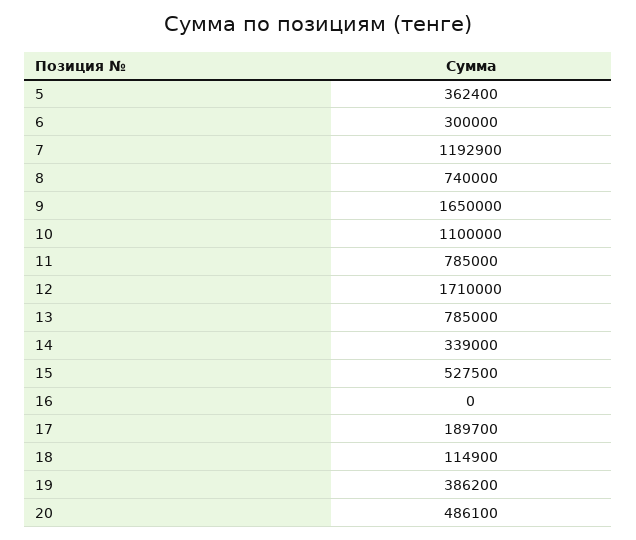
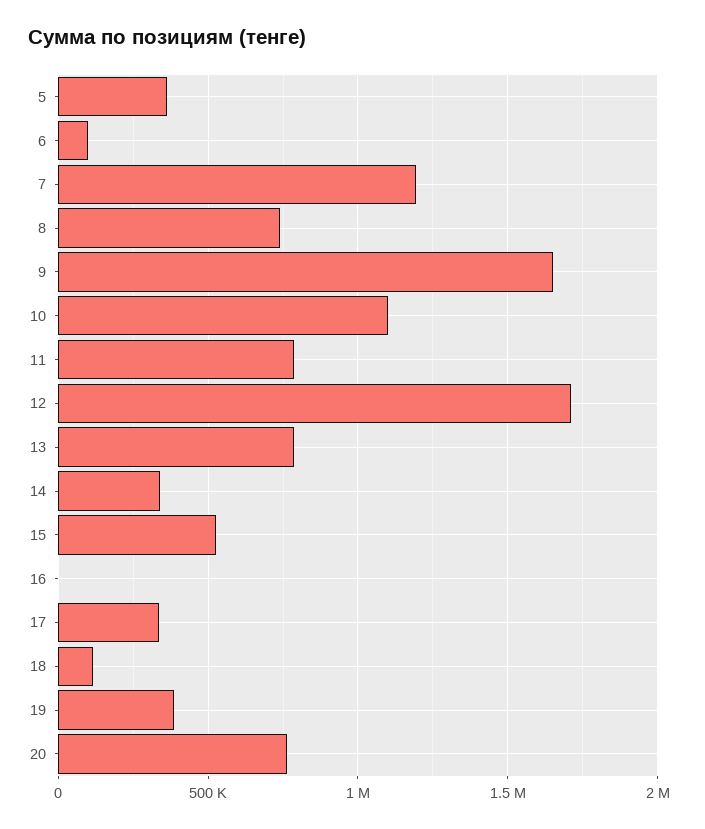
6: 300000 -> 100000
17: 189700 -> 350000
20: 486100 -> 750000

